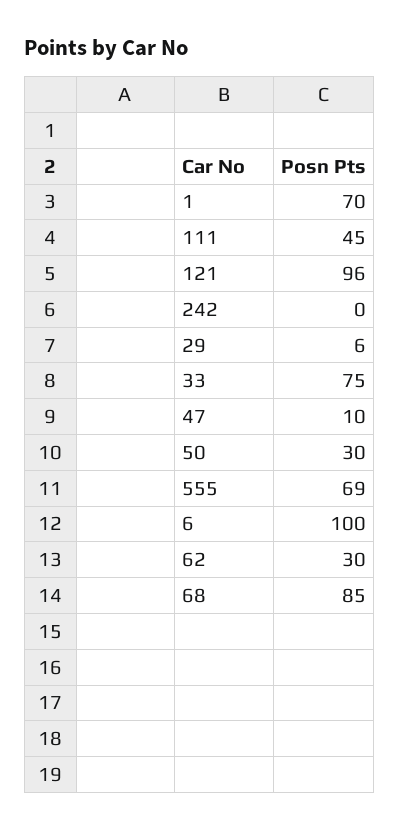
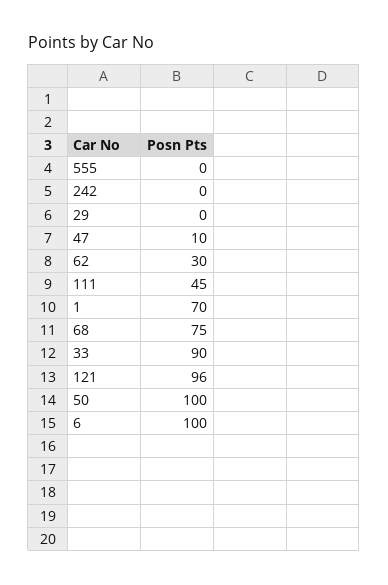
29: 6 -> 0
33: 75 -> 90
50: 30 -> 100
555: 69 -> 0
68: 85 -> 75

